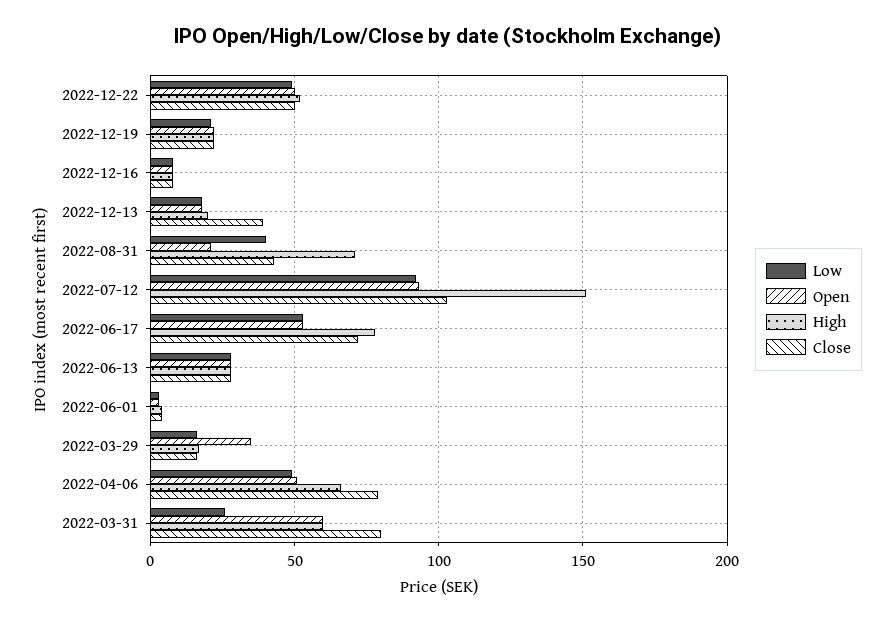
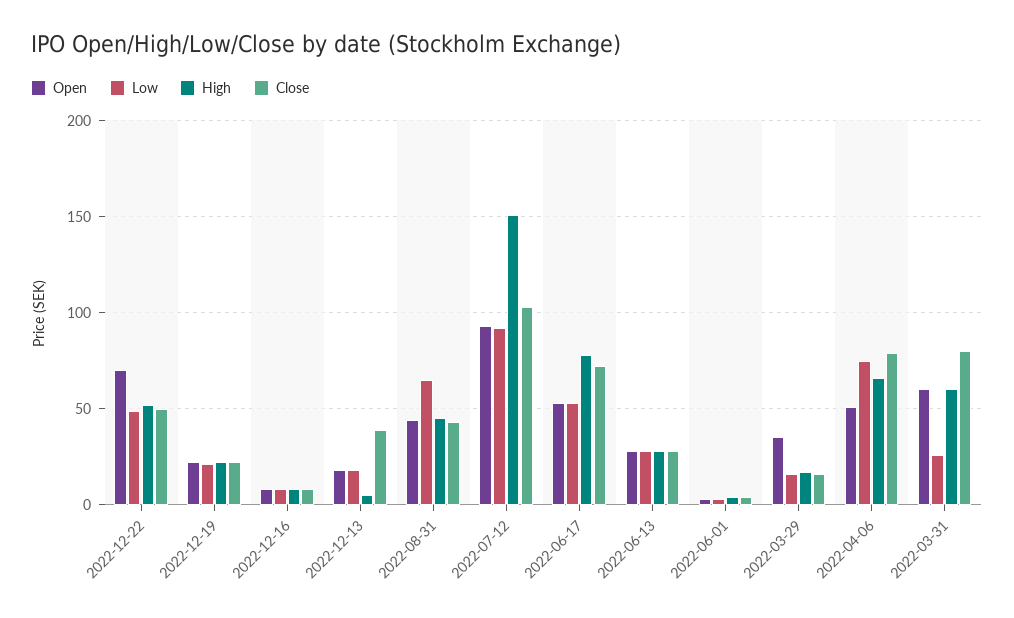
Open, 2022-12-22: 50 -> 70
High, 2022-12-13: 20 -> 5
Low, 2022-08-31: 40 -> 65
Open, 2022-08-31: 20 -> 45
High, 2022-08-31: 70 -> 45
Low, 2022-04-06: 50 -> 75

